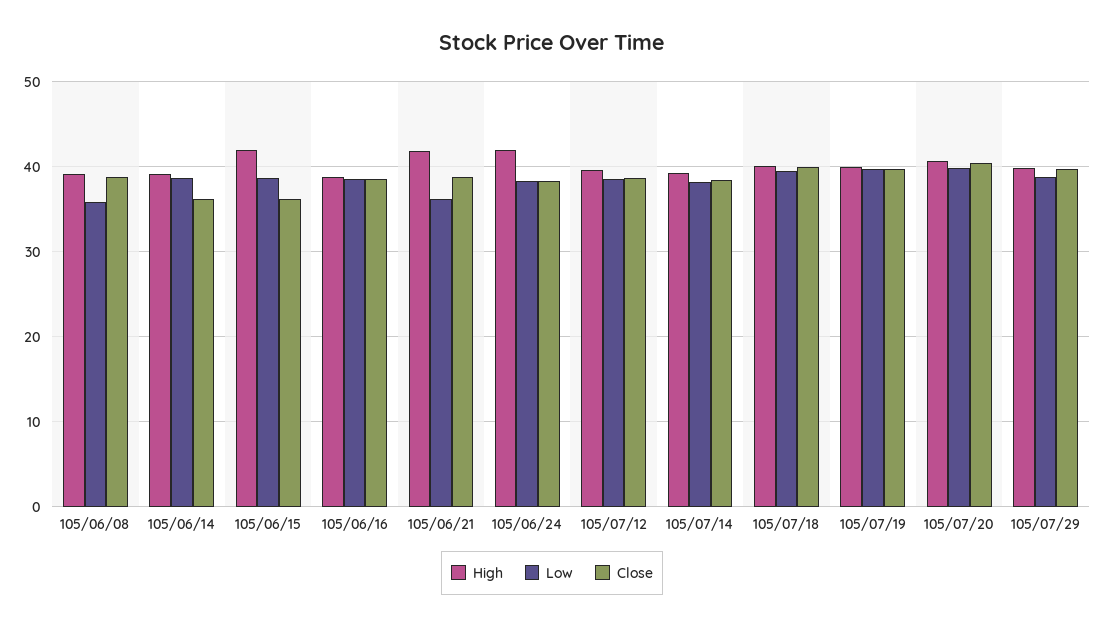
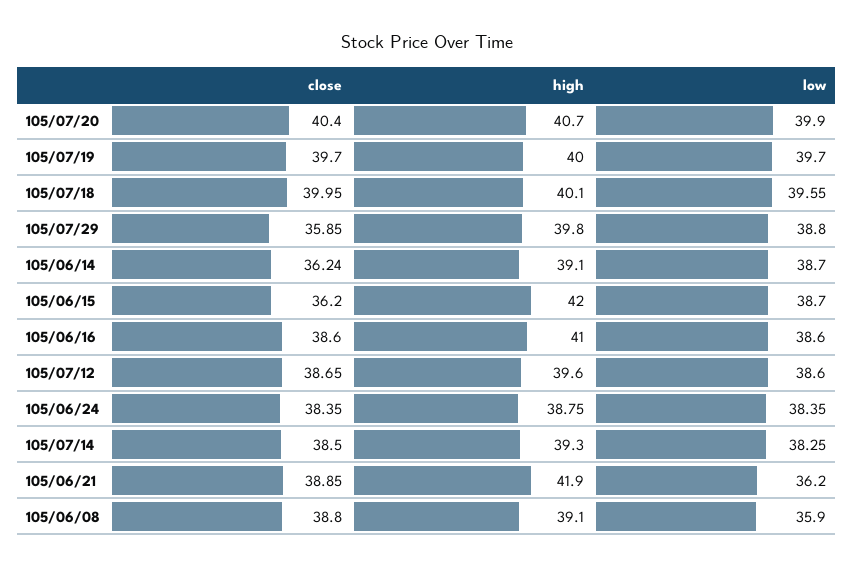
High, 105/06/16: 39 -> 41
High, 105/06/24: 42 -> 38.75
Close, 105/07/29: 40 -> 35.85

